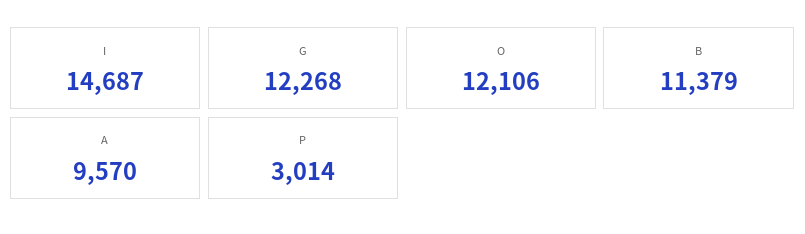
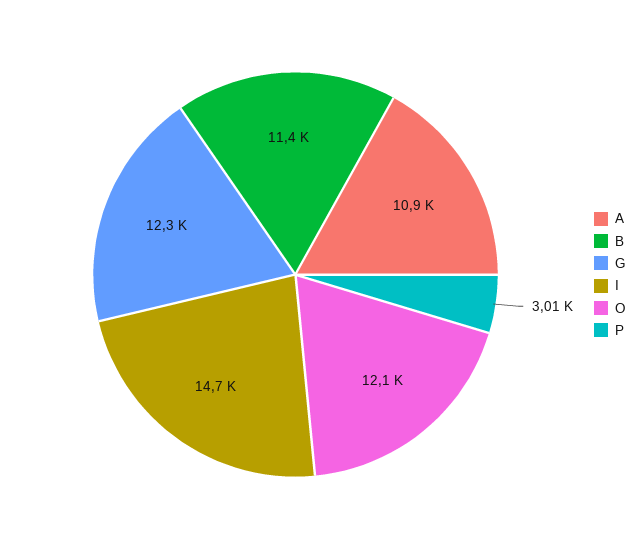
A: 9570 -> 10900

